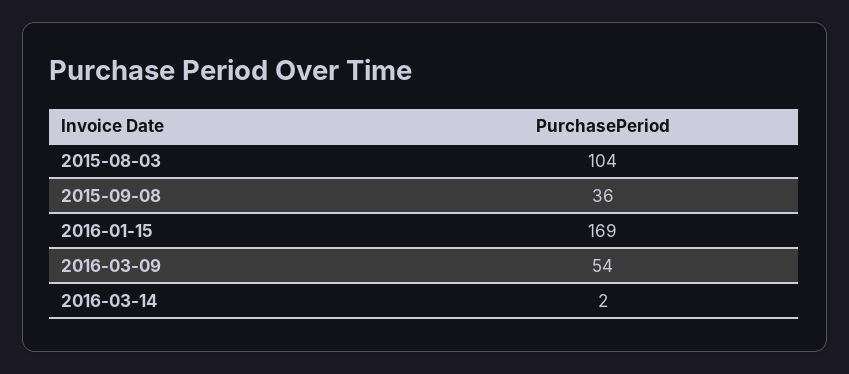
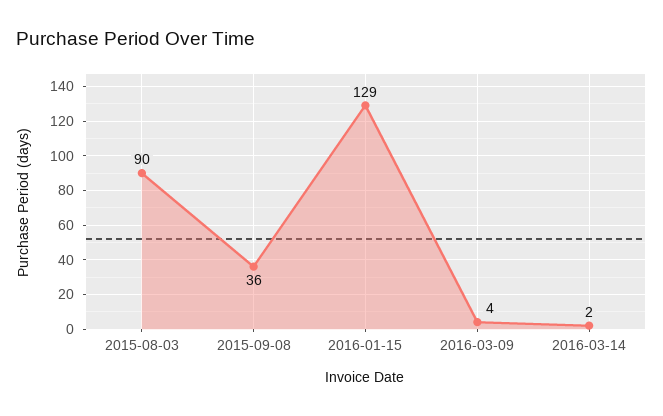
2015-08-03: 104 -> 90
2016-01-15: 169 -> 129
2016-03-09: 54 -> 4

